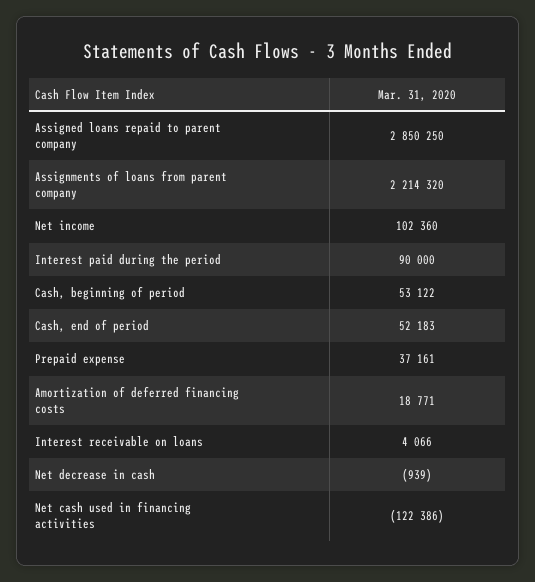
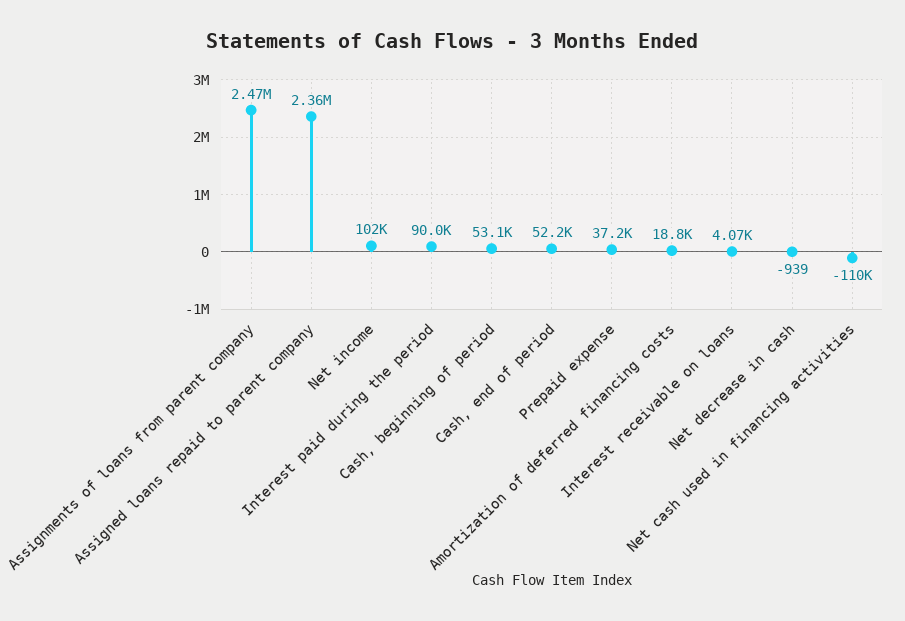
Assigned loans repaid to parent company: 2850250 -> 2360000
Assignments of loans from parent company: 2214320 -> 2470000
Net cash used in financing activities: -122386 -> -110000

